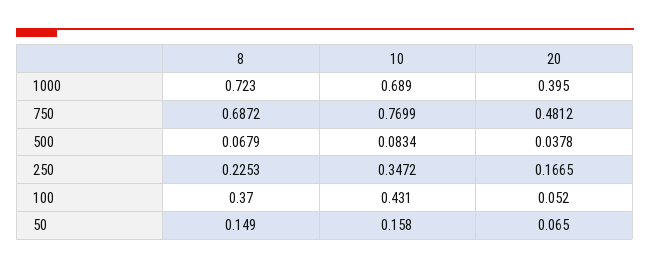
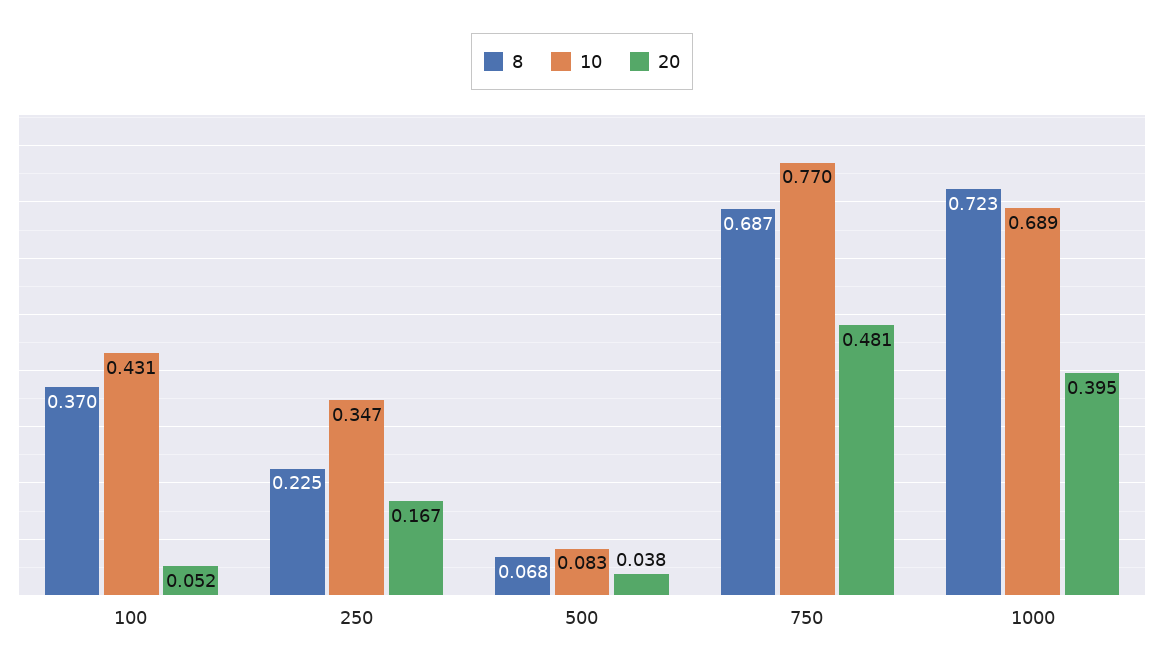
8, 50: 0.149 -> none
10, 50: 0.158 -> none
20, 50: 0.065 -> none

